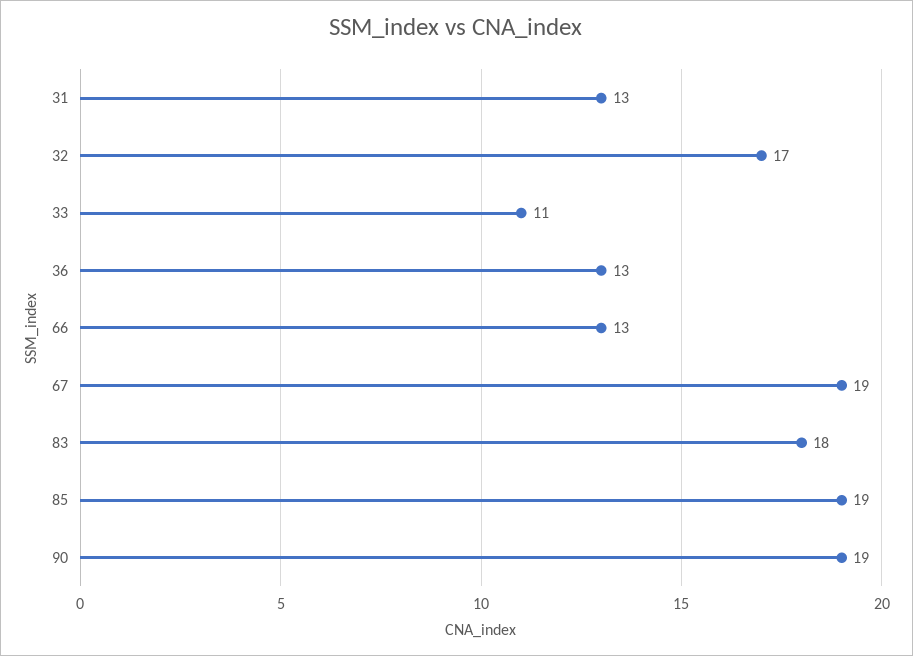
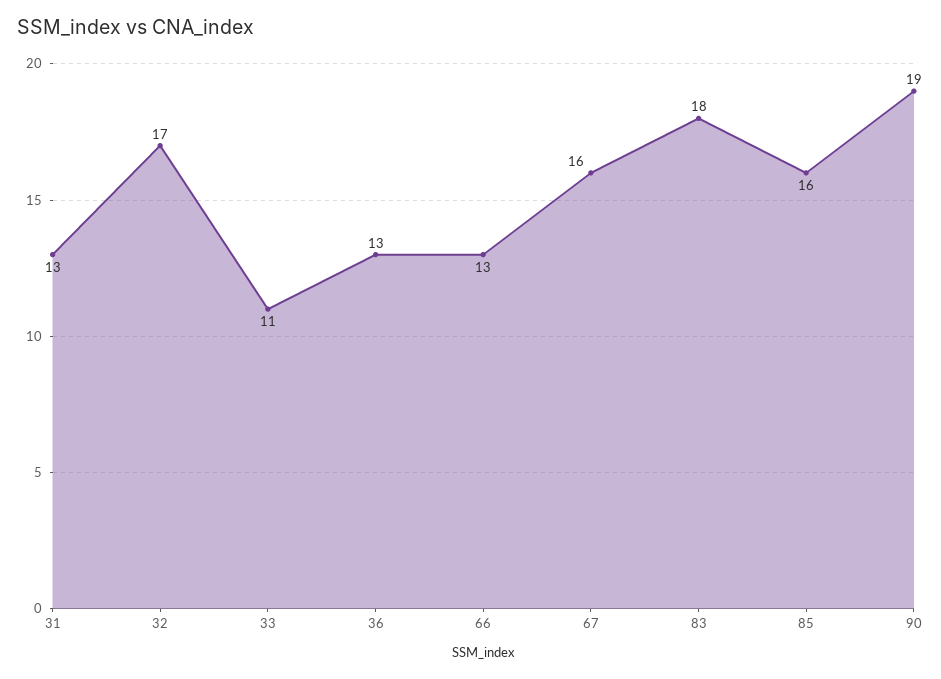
67: 19 -> 16
85: 19 -> 16

